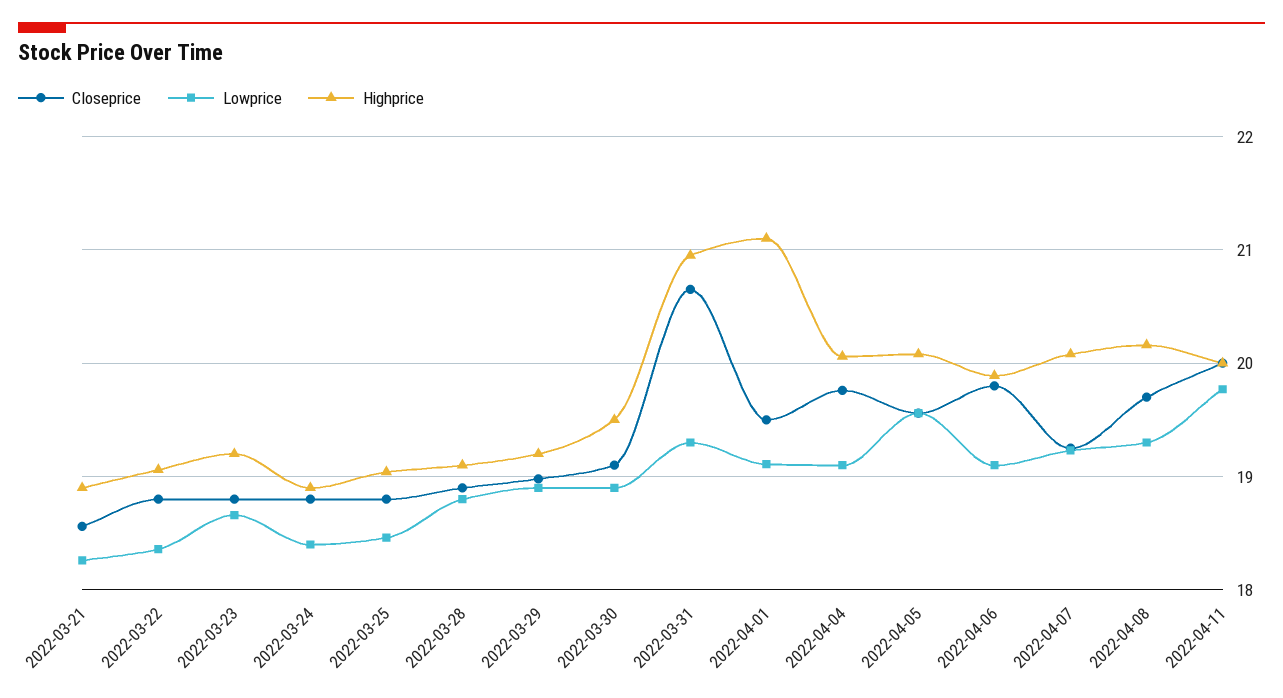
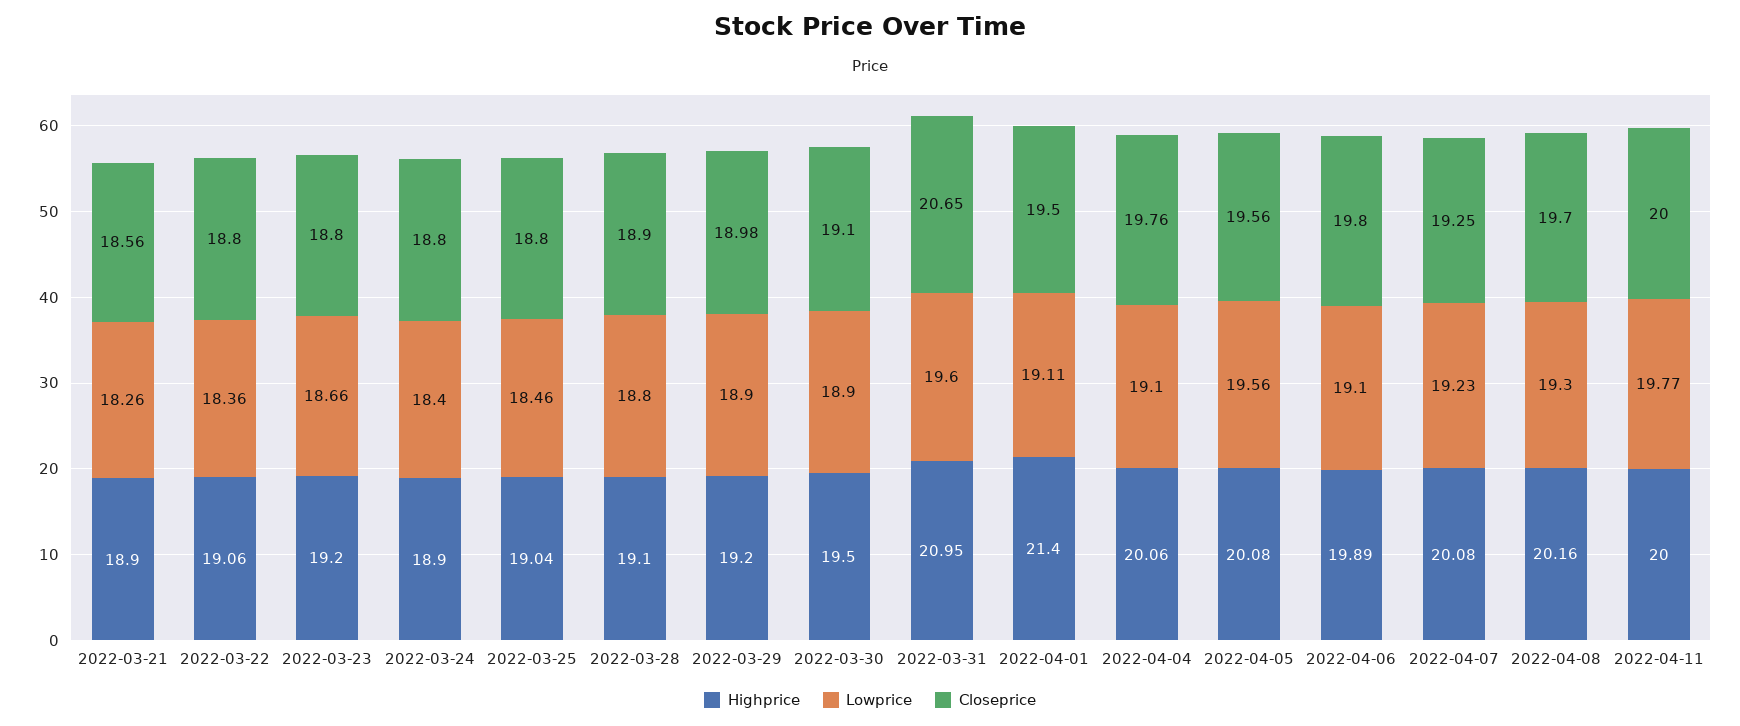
Lowprice, 2022-03-31: 19.3 -> 19.6
Highprice, 2022-04-01: 21.1 -> 21.4

